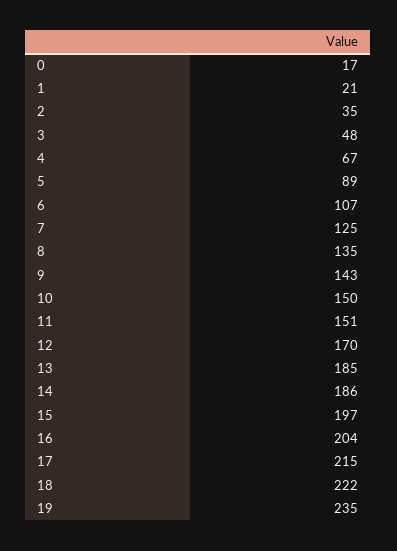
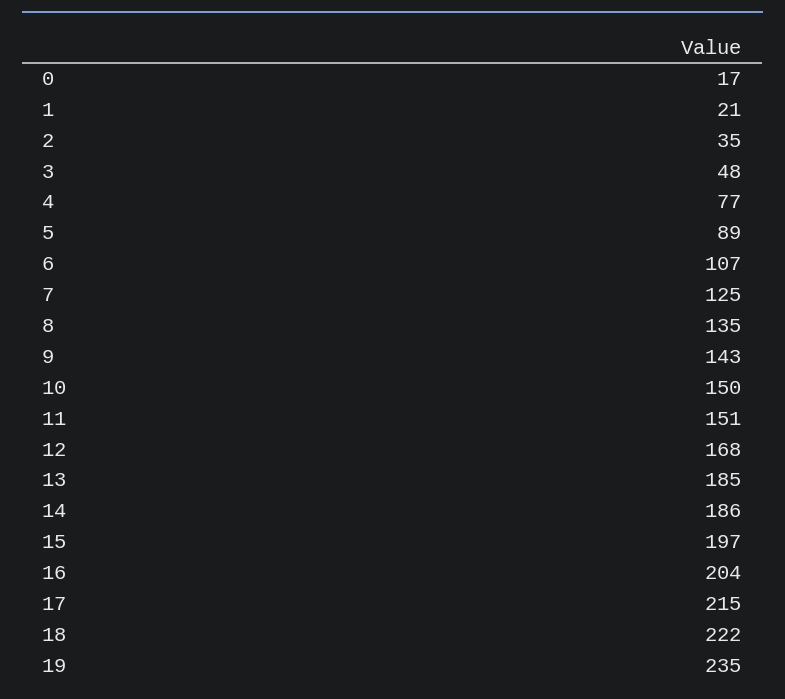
4: 67 -> 77
12: 170 -> 168

